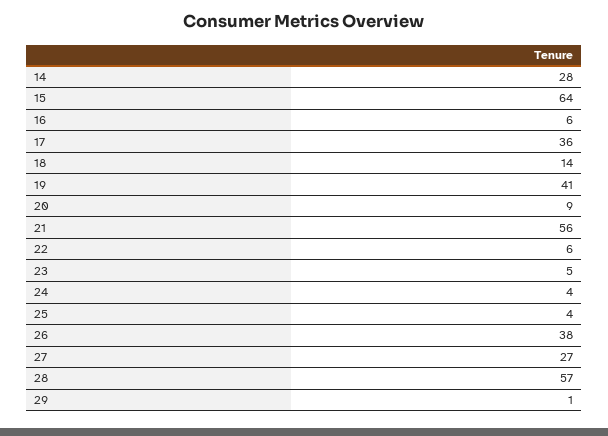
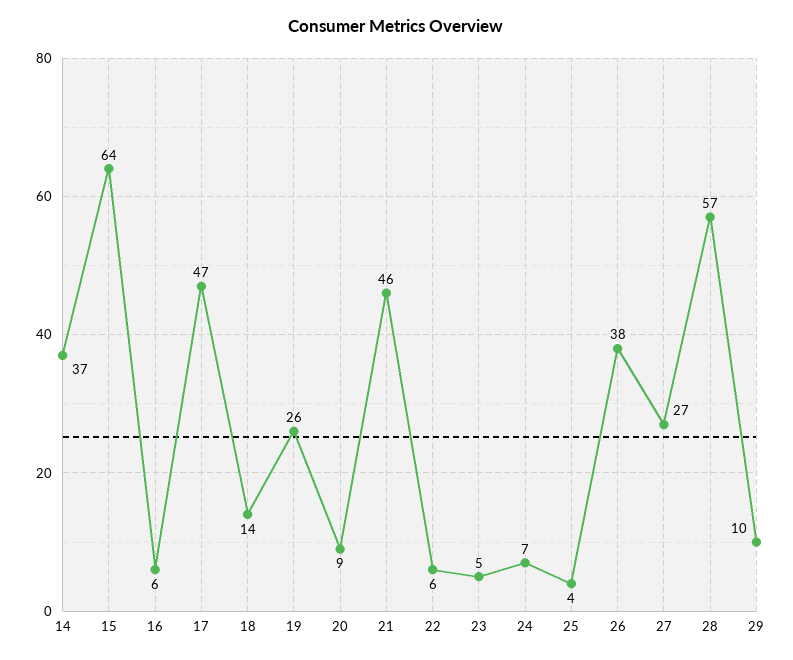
14: 28 -> 37
17: 36 -> 47
19: 41 -> 26
21: 56 -> 46
24: 4 -> 7
29: 1 -> 10

